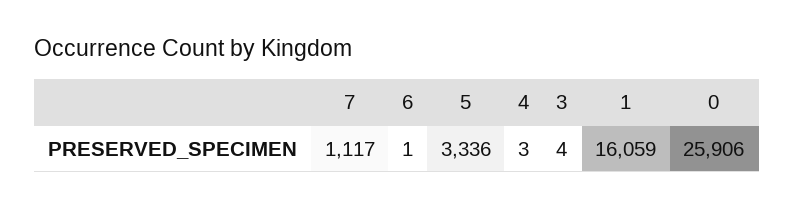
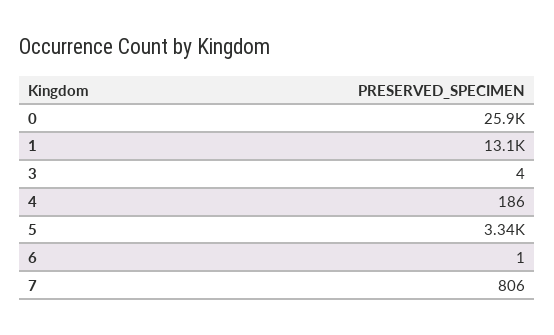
7: 1117 -> 806
4: 3 -> 186
1: 16059 -> 13100

